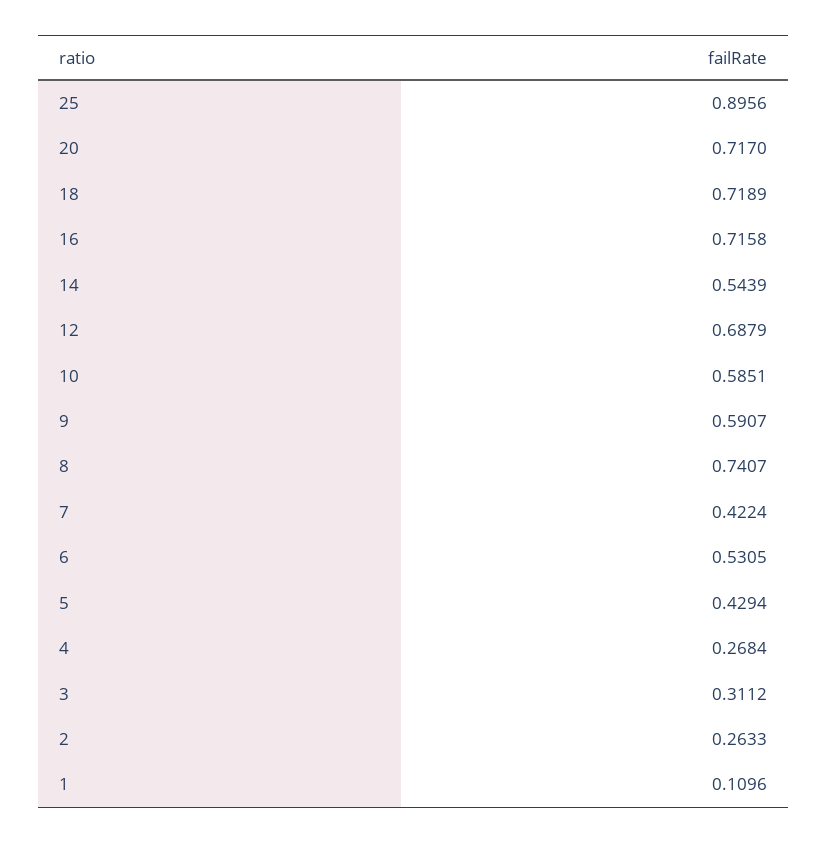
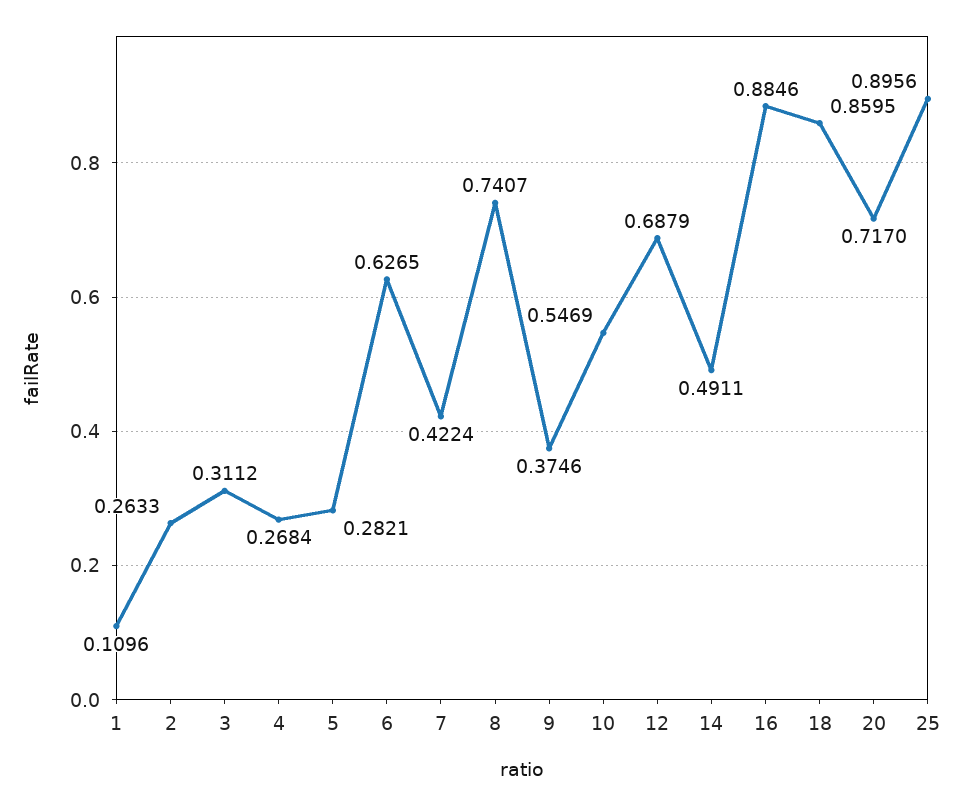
18: 0.7189 -> 0.8595
16: 0.7158 -> 0.8846
14: 0.5439 -> 0.4911
10: 0.5851 -> 0.5469
9: 0.5907 -> 0.3746
6: 0.5305 -> 0.6265
5: 0.4294 -> 0.2821

